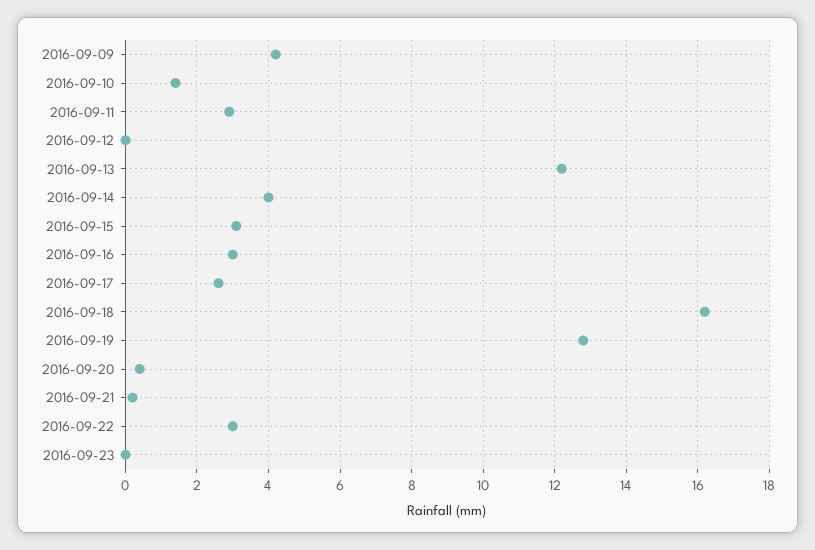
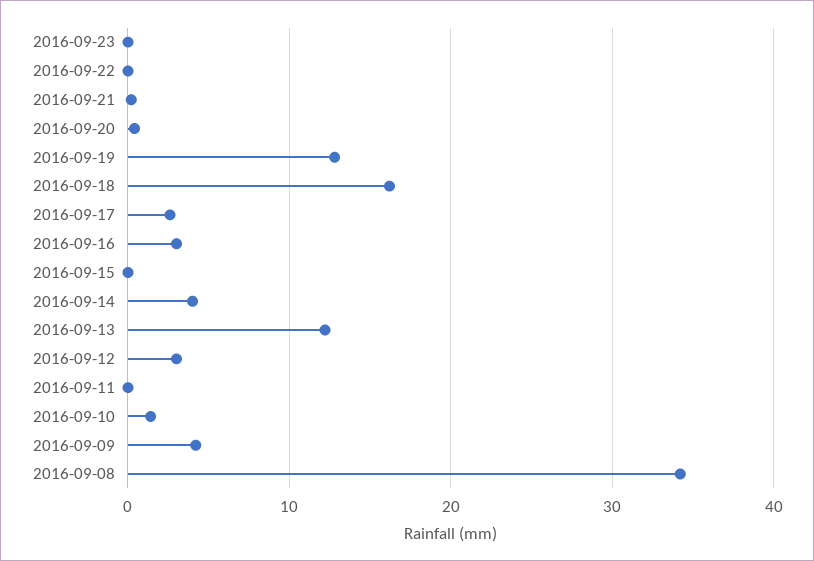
2016-09-11: 3 -> 0
2016-09-12: 0 -> 3
2016-09-15: 3 -> 0
2016-09-22: 3 -> 0
2016-09-08: none -> 34

